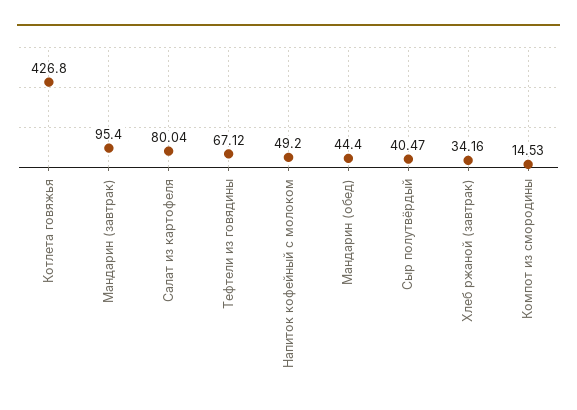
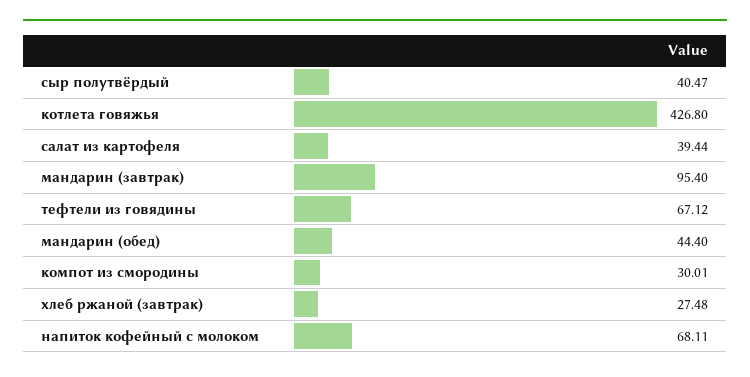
Салат из картофеля: 80.04 -> 39.44
Напиток кофейный с молоком: 49.2 -> 68.11
Хлеб ржаной (завтрак): 34.16 -> 27.48
Компот из смородины: 14.53 -> 30.01

